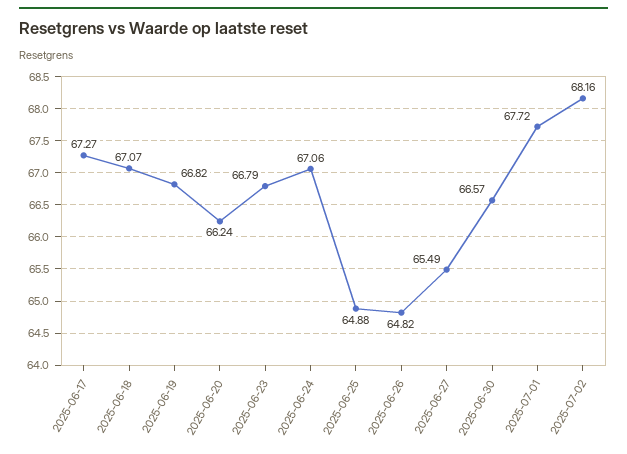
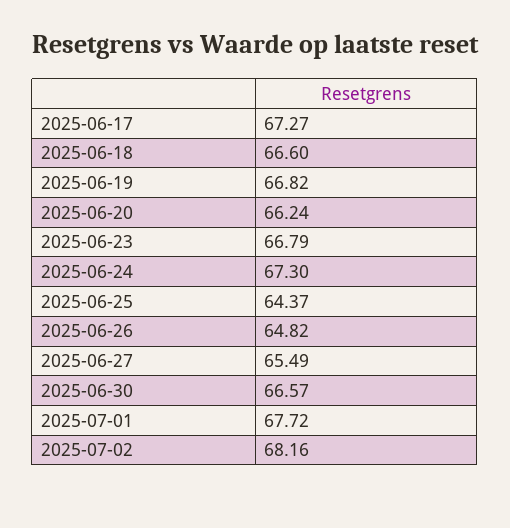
2025-06-18: 67.07 -> 66.6
2025-06-24: 67.06 -> 67.3
2025-06-25: 64.88 -> 64.37

